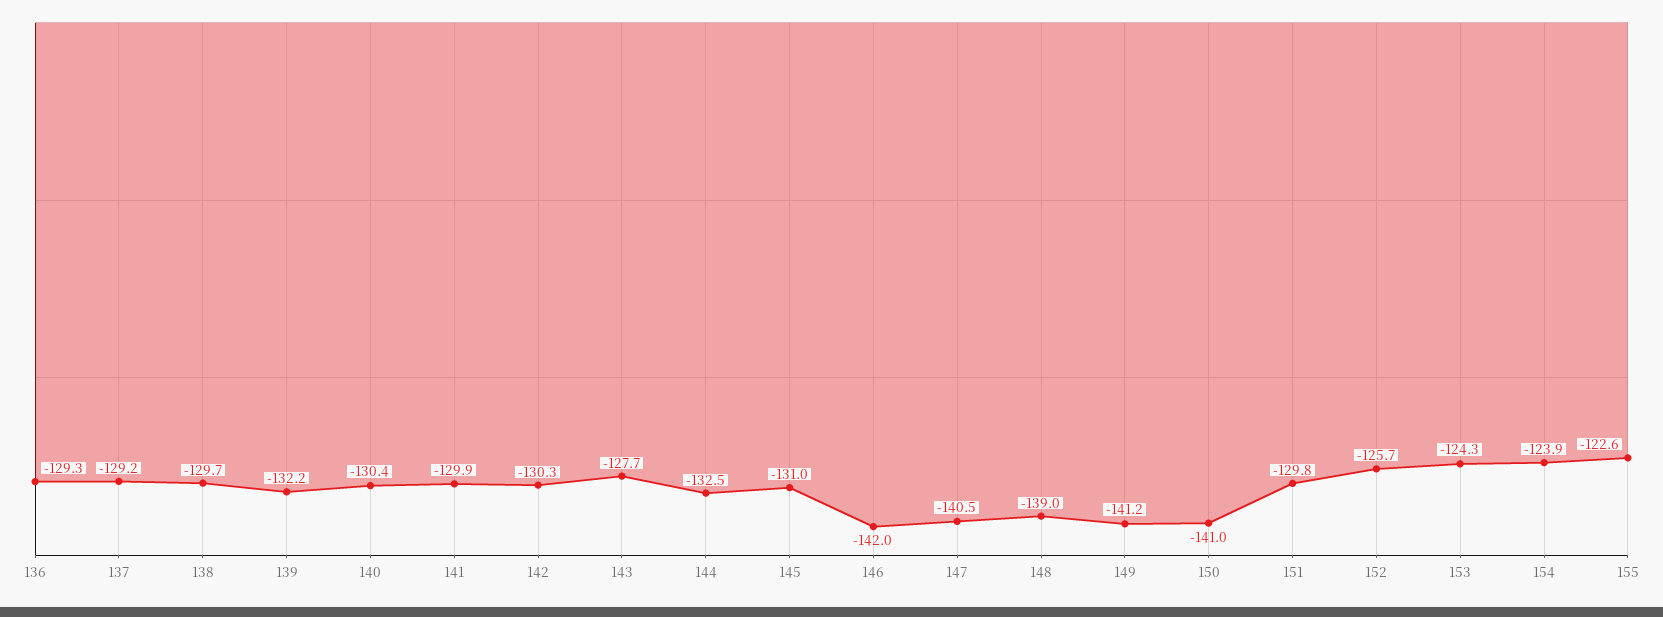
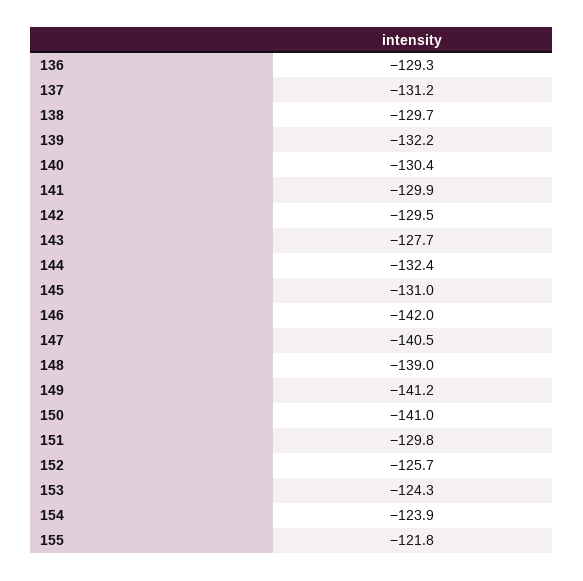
137: -129.2 -> -131.2
142: -130.3 -> -129.5
144: -132.5 -> -132.4
155: -122.6 -> -121.8

